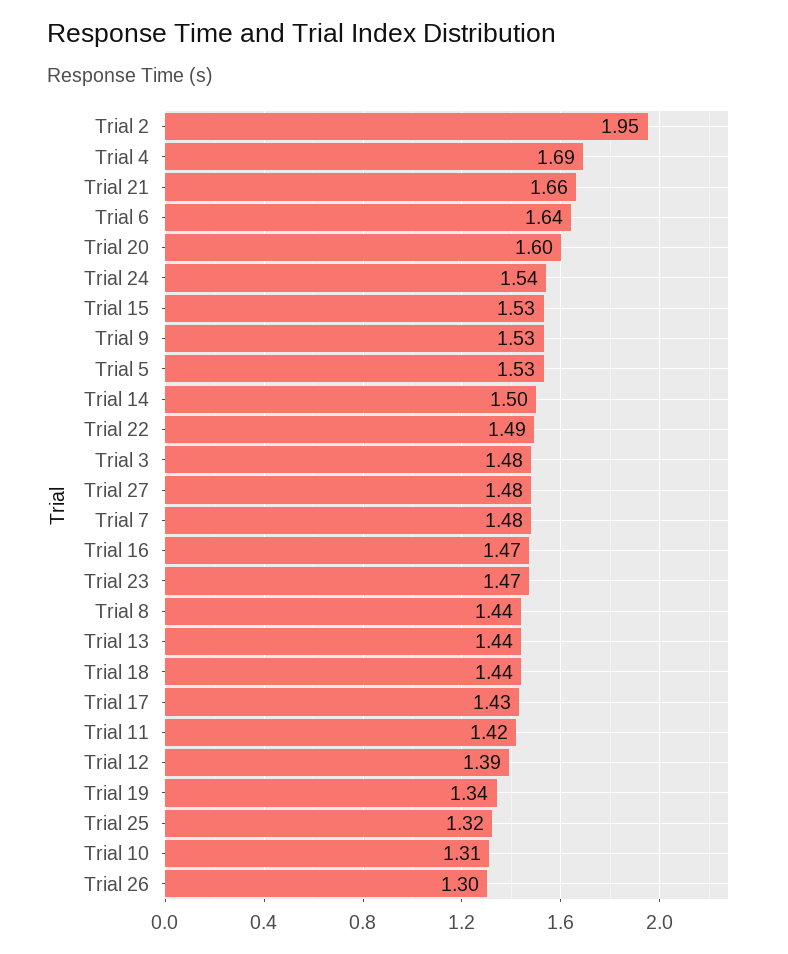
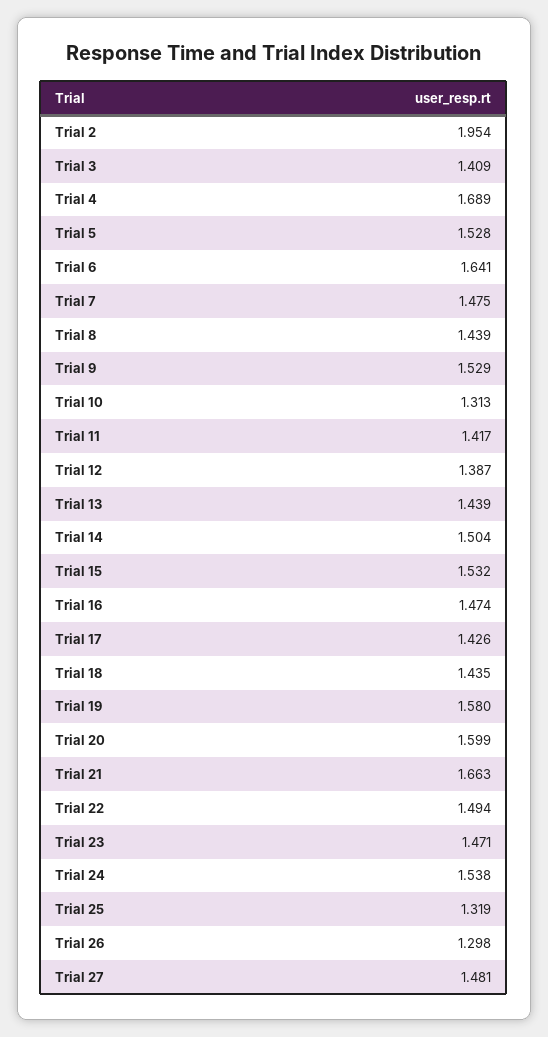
Trial 3: 1.48 -> 1.409
Trial 19: 1.34 -> 1.58

